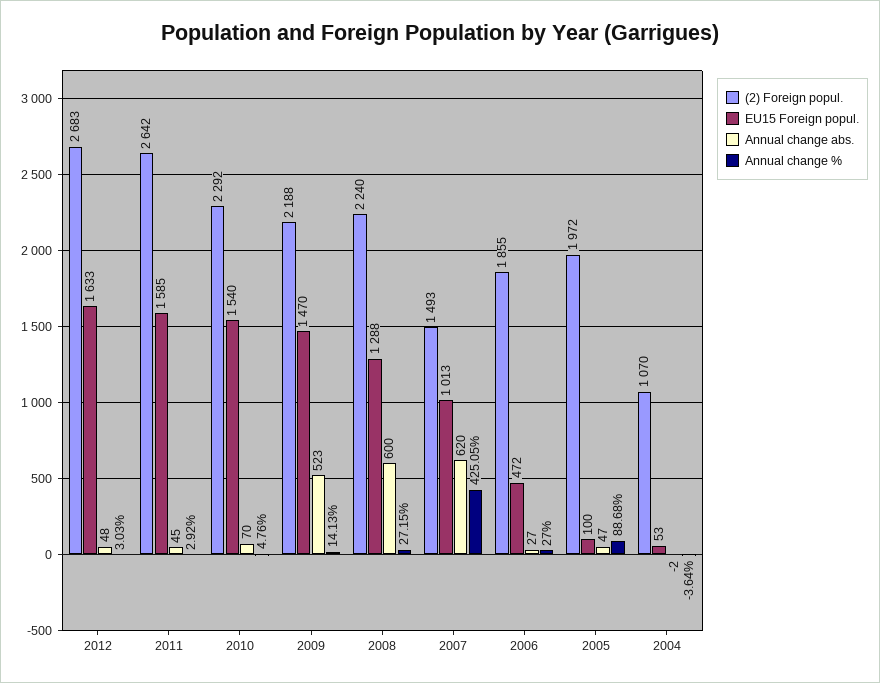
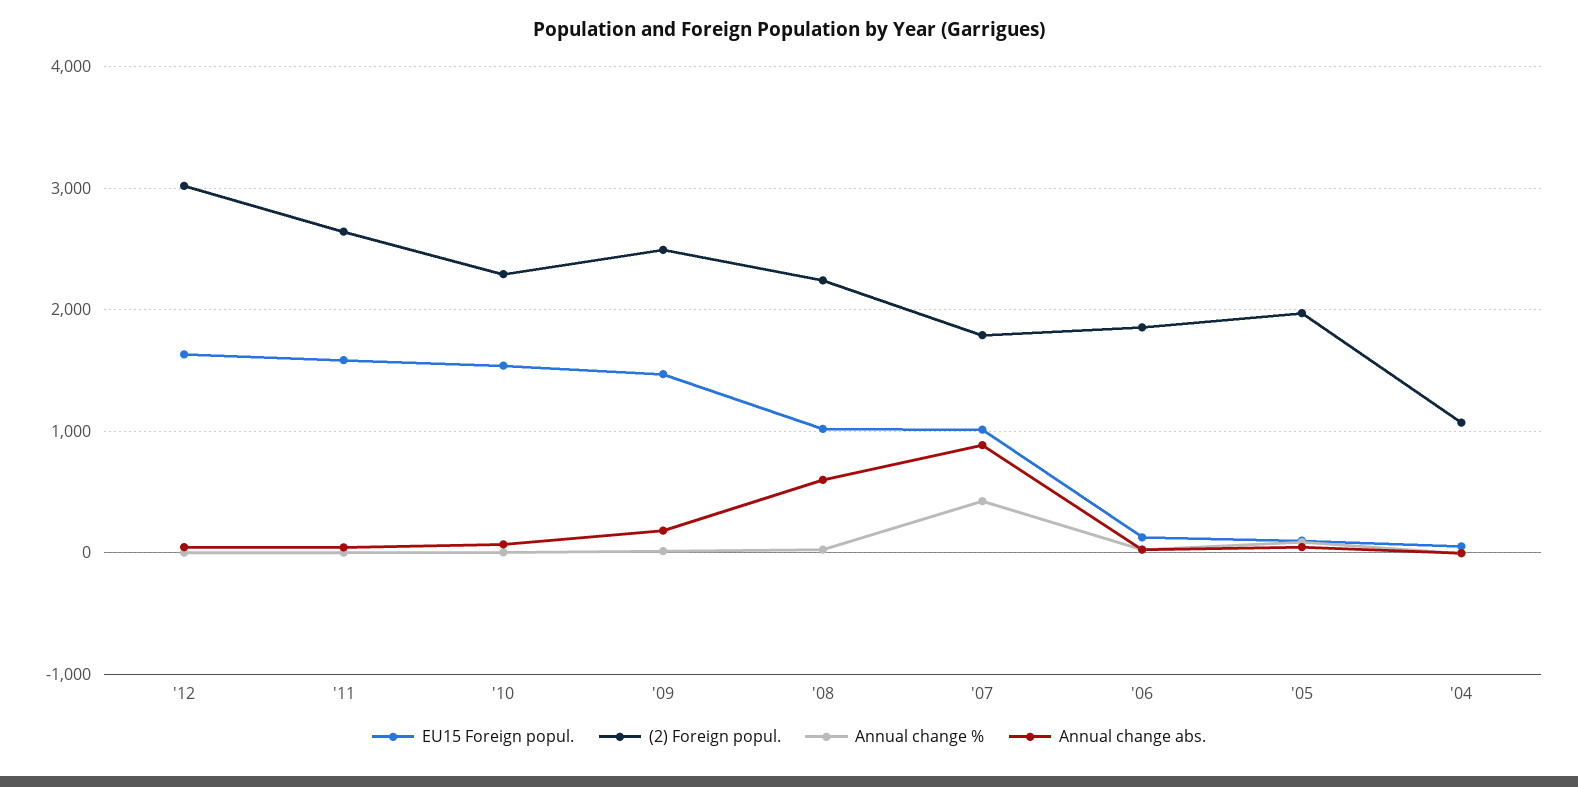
(2) Foreign popul., 2012: 2683 -> 3000
(2) Foreign popul., 2009: 2188 -> 2500
Annual change abs., 2009: 523 -> 200
EU15 Foreign popul., 2008: 1288 -> 1000
(2) Foreign popul., 2007: 1493 -> 1800
Annual change abs., 2007: 620 -> 900
EU15 Foreign popul., 2006: 472 -> 100

